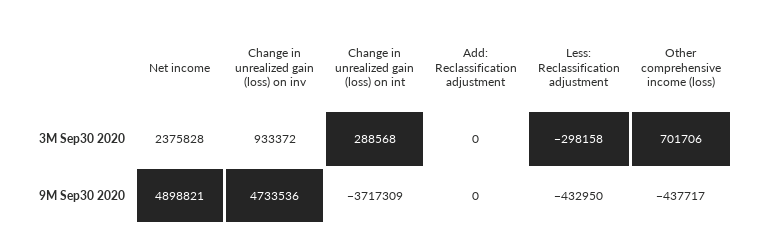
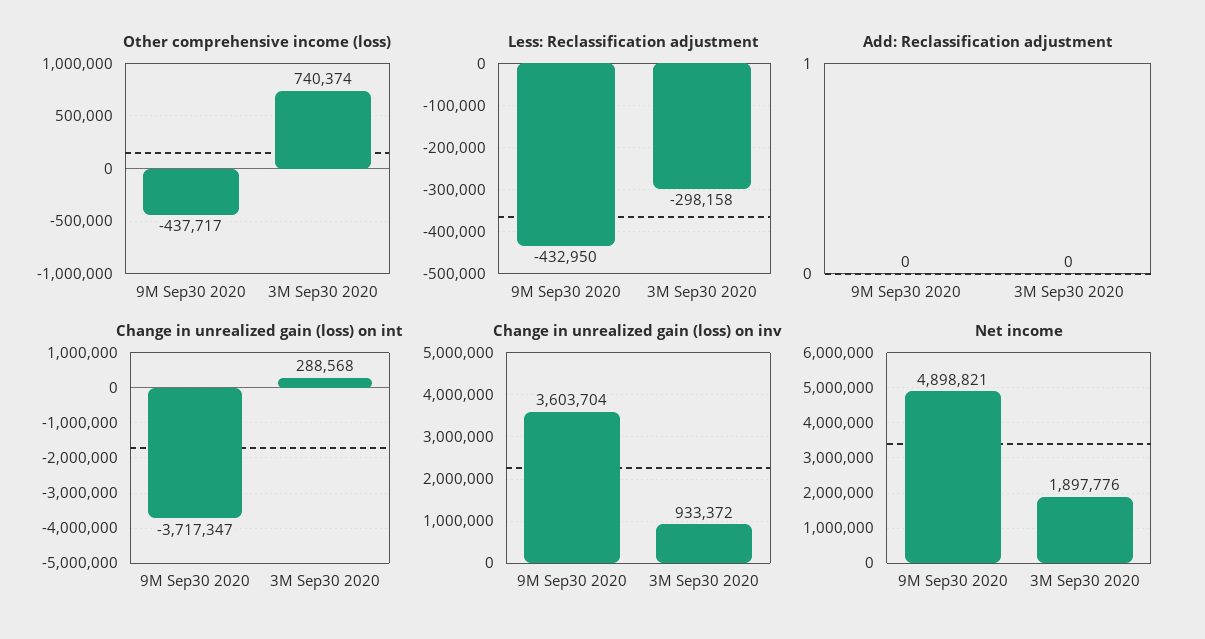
Net income, 3M Sep30 2020: 2375828 -> 1897776
Other comprehensive income (loss), 3M Sep30 2020: 701706 -> 740374
Change in unrealized gain (loss) on inv, 9M Sep30 2020: 4733536 -> 3603704
Change in unrealized gain (loss) on int, 9M Sep30 2020: -3717309 -> -3717347

